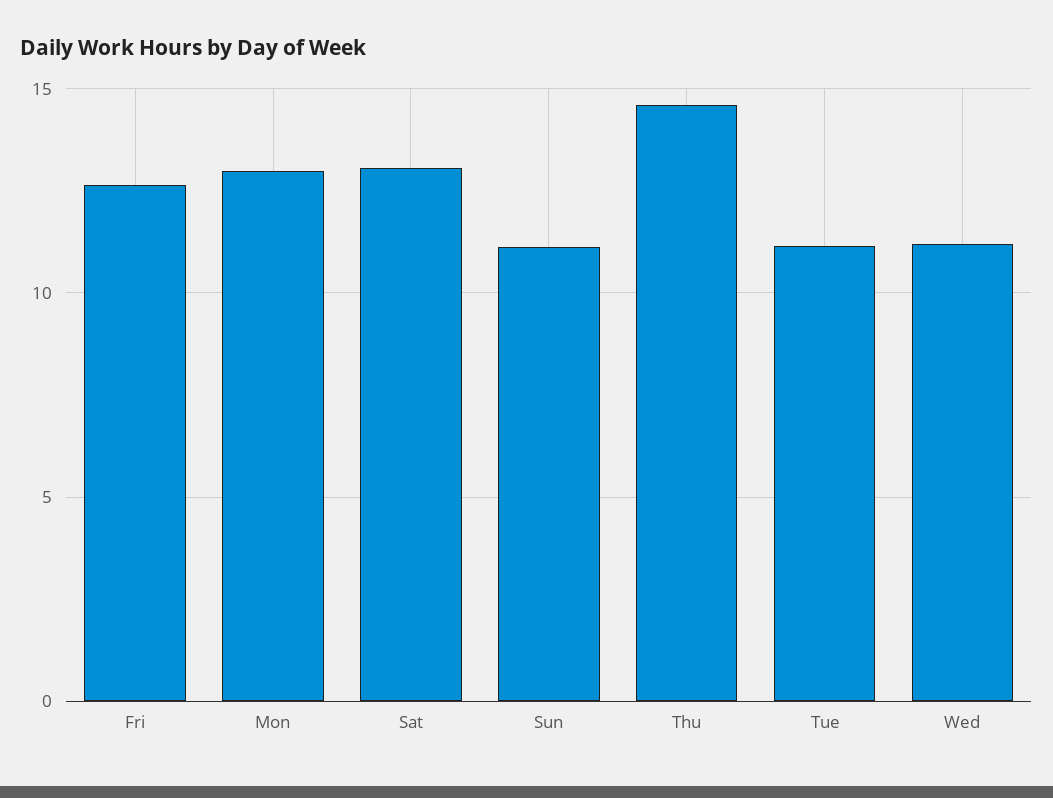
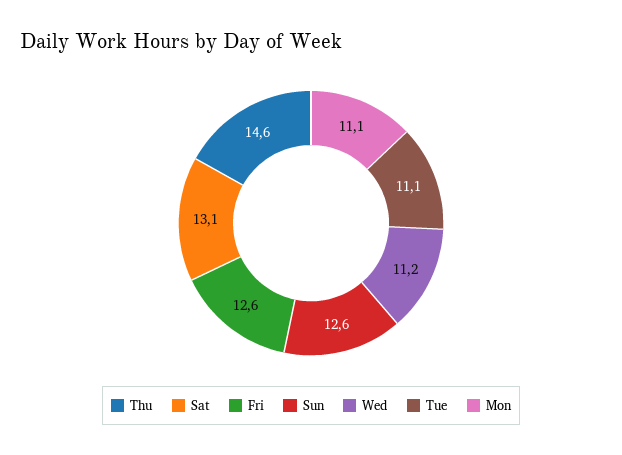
Mon: 13 -> 11.1
Sun: 11 -> 12.6

